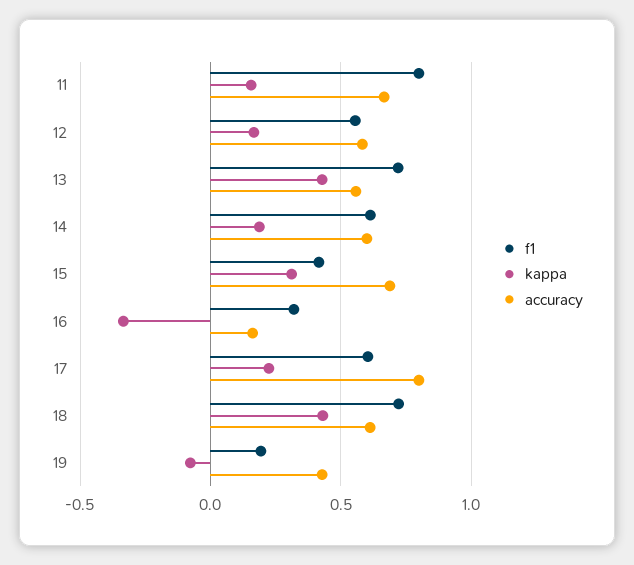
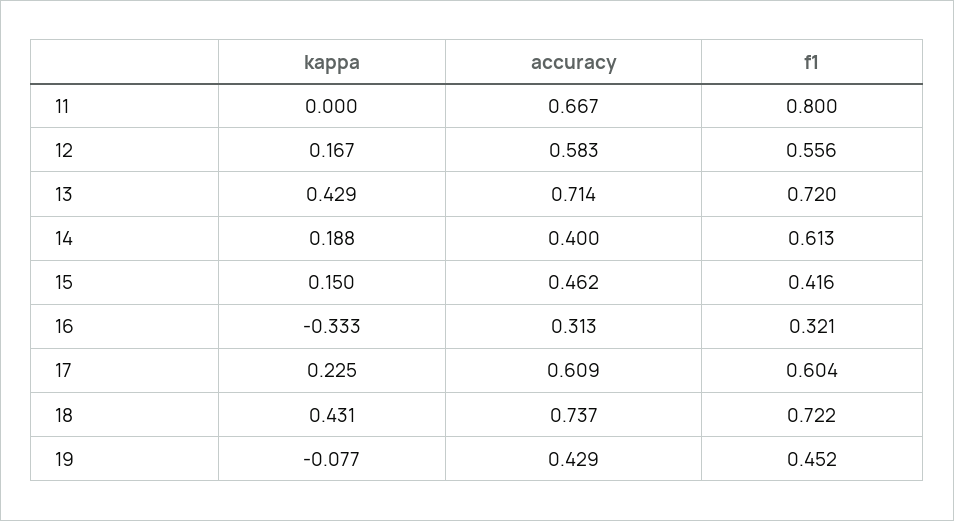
kappa, 11: 0.15 -> 0
accuracy, 13: 0.55 -> 0.714
accuracy, 14: 0.6 -> 0.4
kappa, 15: 0.3 -> 0.15
accuracy, 15: 0.7 -> 0.462
accuracy, 16: 0.15 -> 0.313
accuracy, 17: 0.8 -> 0.609
accuracy, 18: 0.6 -> 0.737
f1, 19: 0.2 -> 0.452

